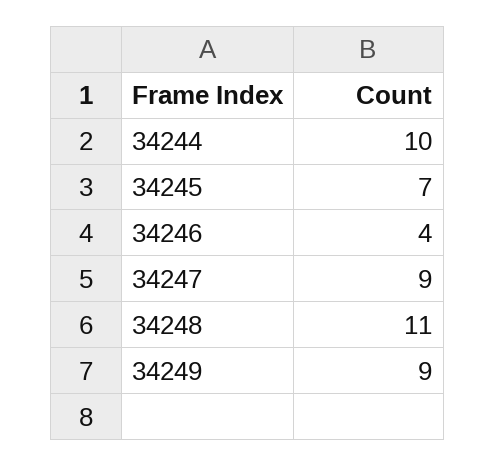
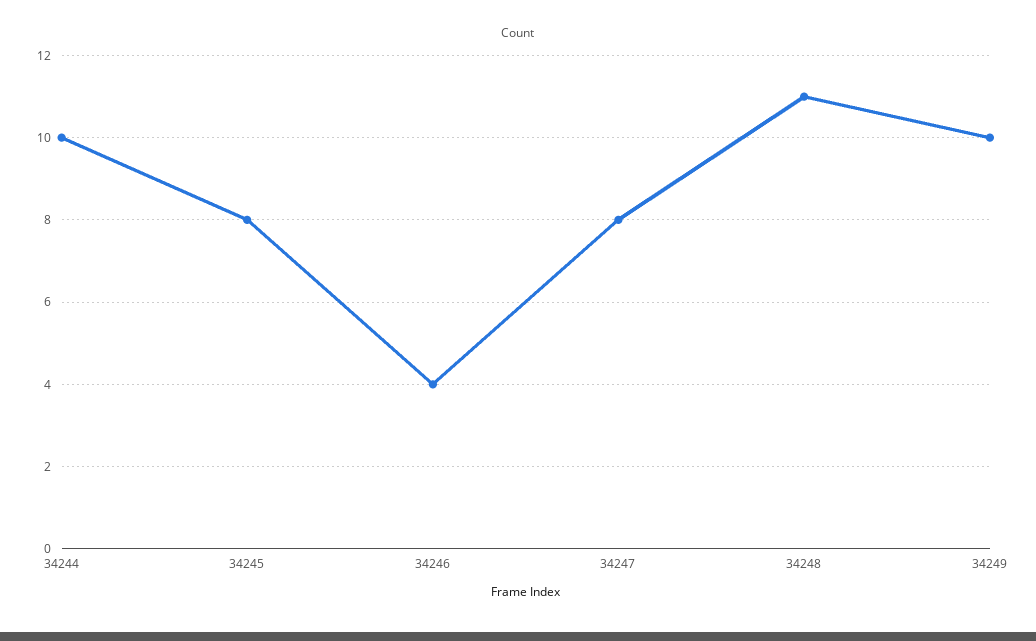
34245: 7 -> 8
34247: 9 -> 8
34249: 9 -> 10

